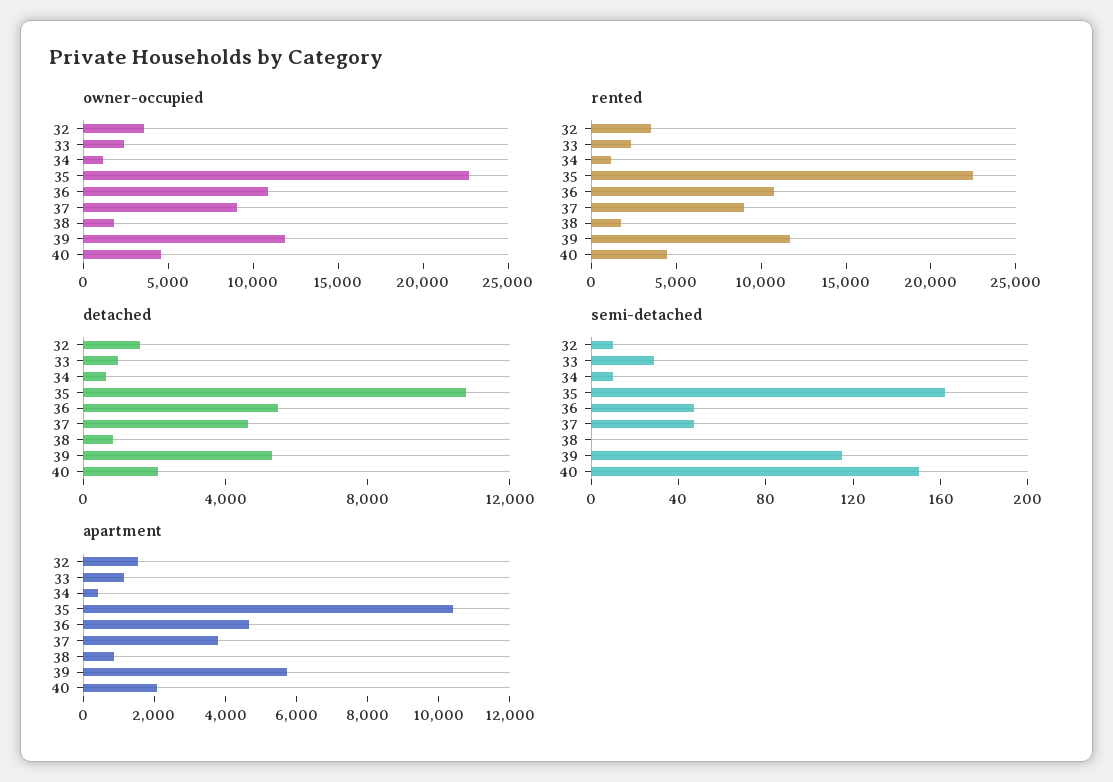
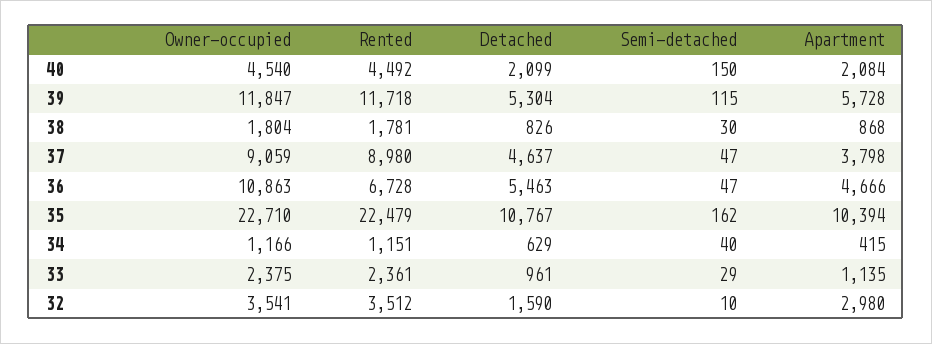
rented, 36: 11000 -> 6728
semi-detached, 34: 10 -> 40
semi-detached, 38: 0 -> 30
apartment, 32: 1500 -> 2980

